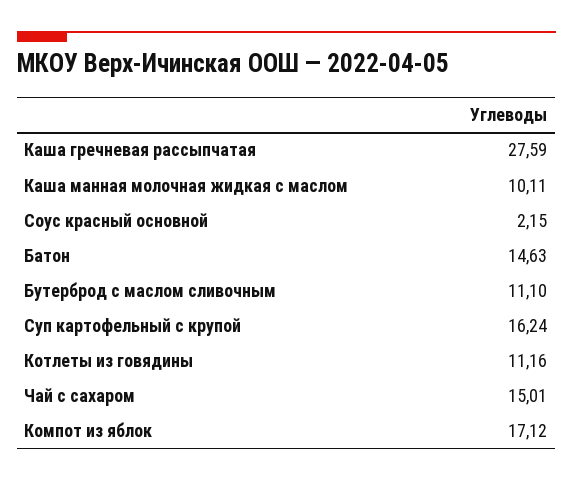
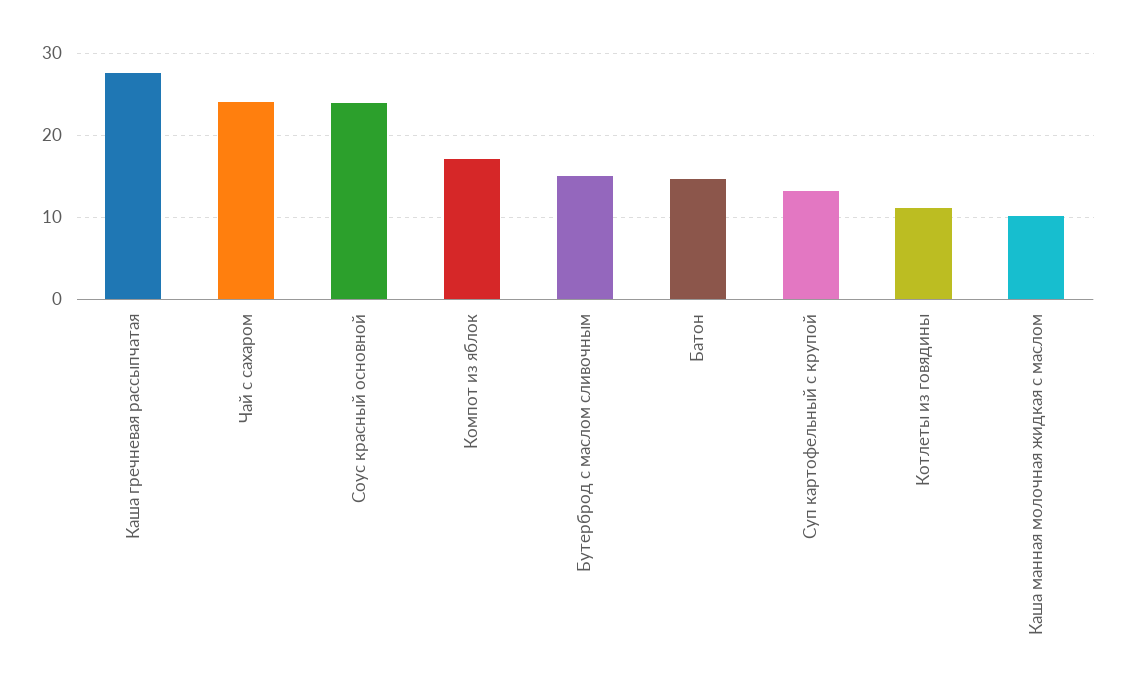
Соус красный основной: 2.15 -> 24
Бутерброд с маслом сливочным: 11.1 -> 15
Суп картофельный с крупой: 16.24 -> 13
Чай с сахаром: 15.01 -> 24

